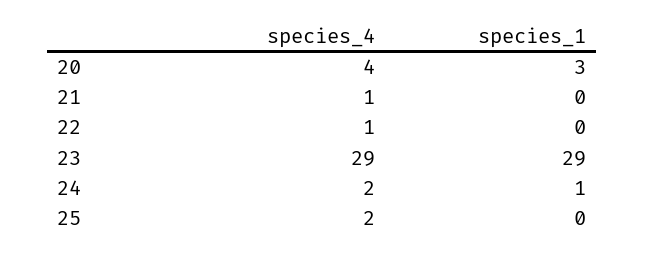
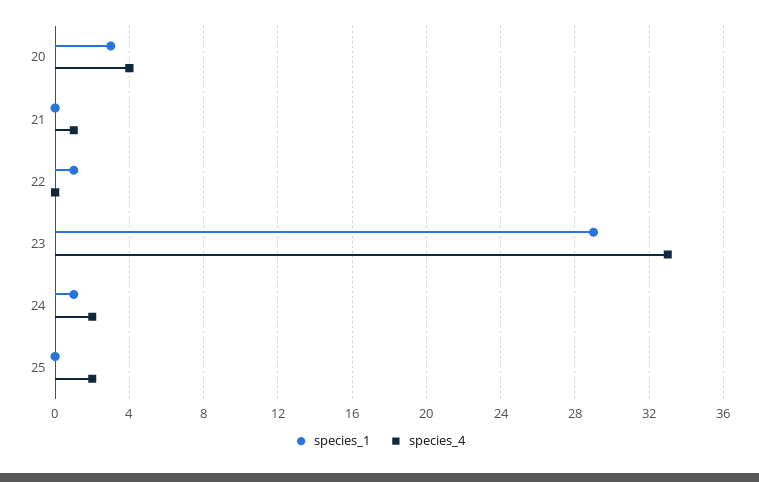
species_4, 22: 1 -> 0
species_1, 22: 0 -> 1
species_4, 23: 29 -> 33

